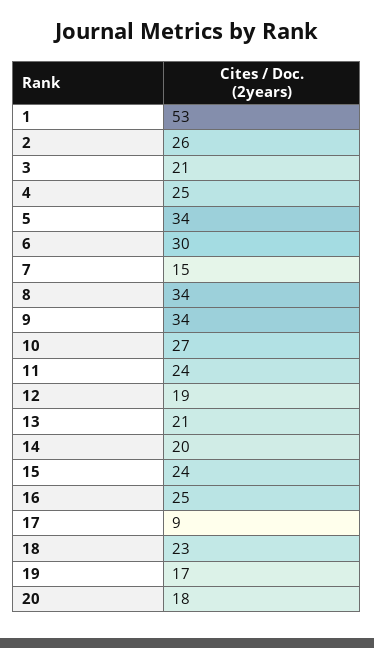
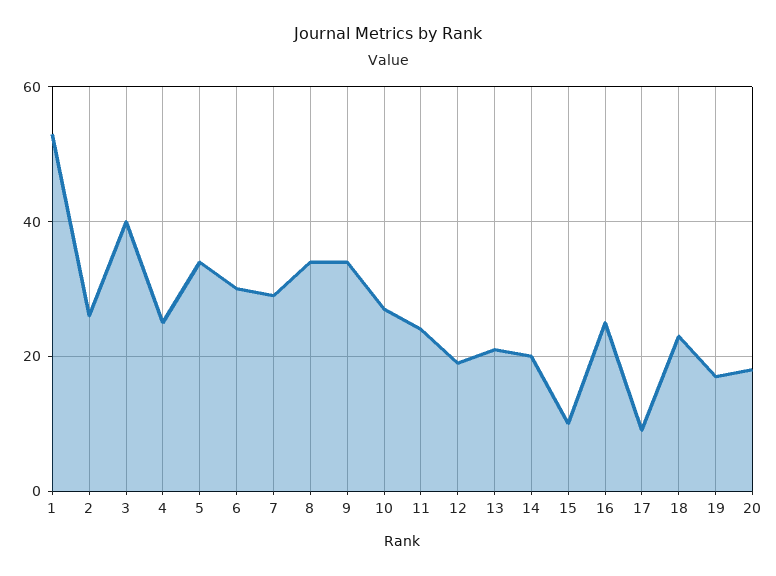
3: 21 -> 40
7: 15 -> 30
15: 24 -> 10

